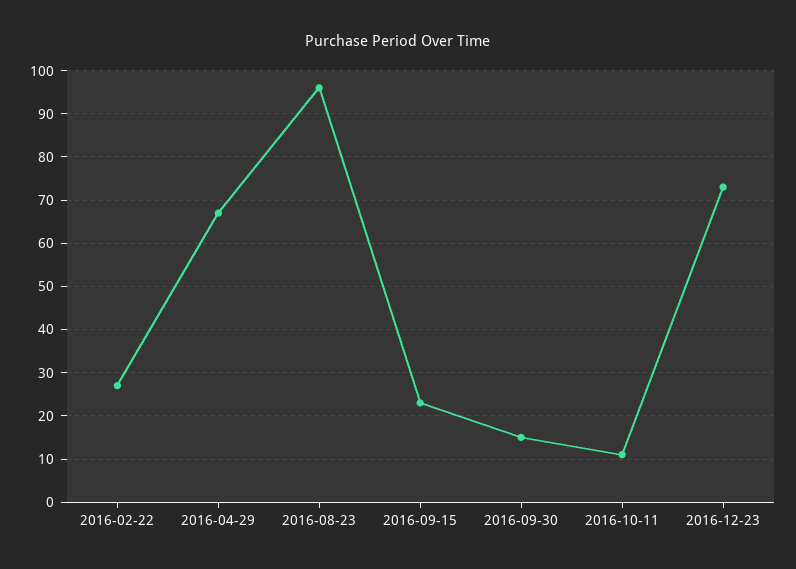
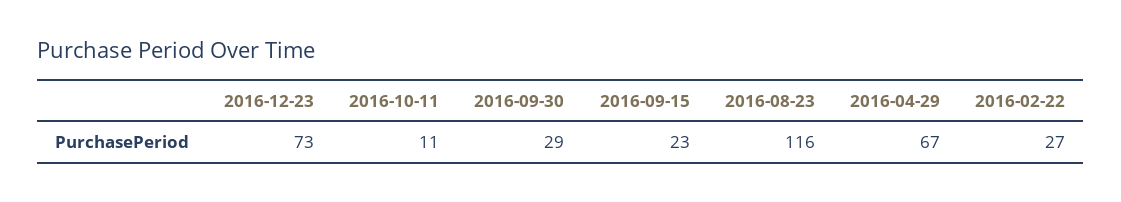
2016-08-23: 95 -> 116
2016-09-30: 15 -> 29

